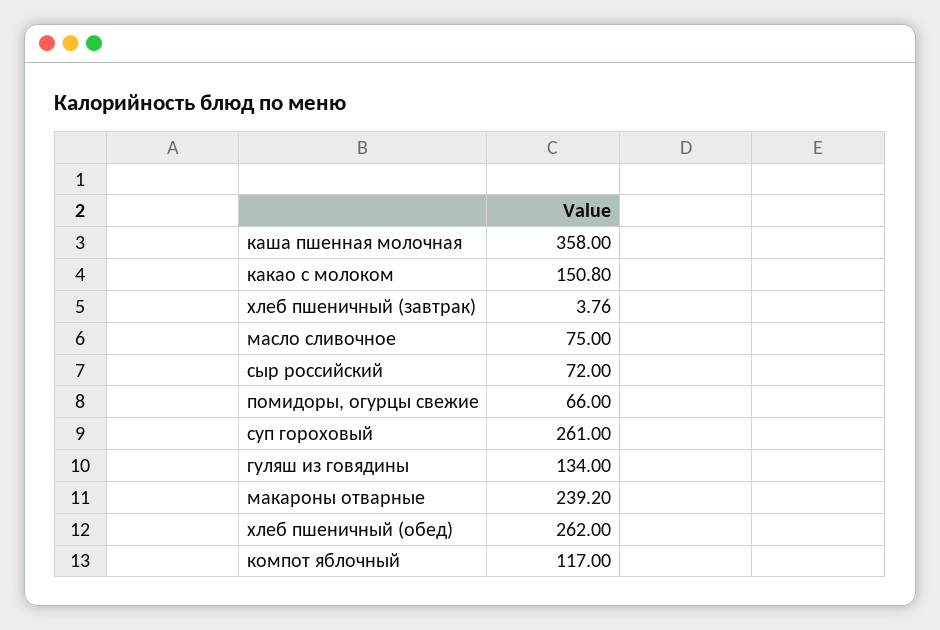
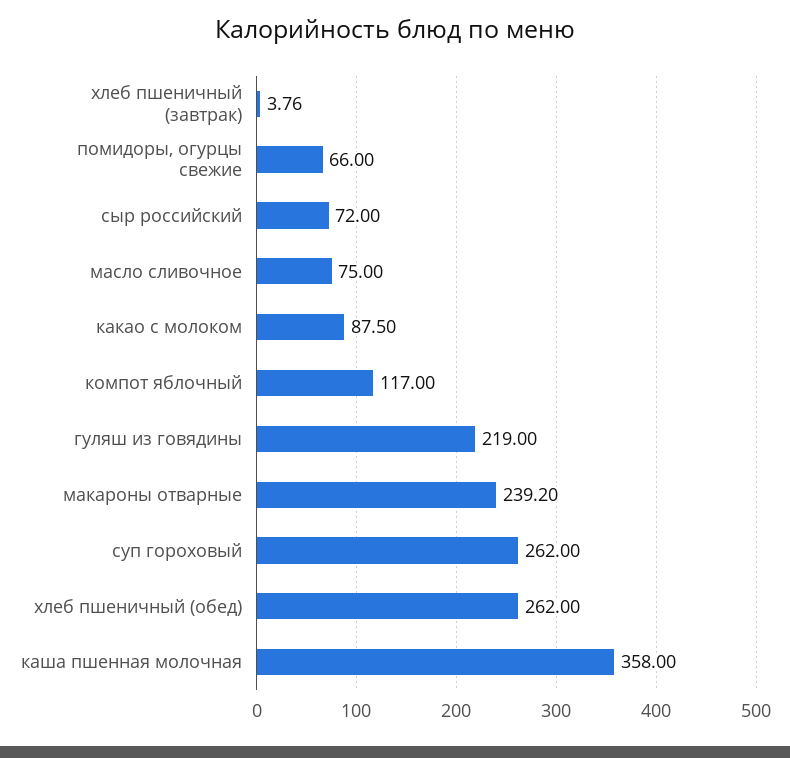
какао с молоком: 150.8 -> 87.5
суп гороховый: 261 -> 262
гуляш из говядины: 134 -> 219

